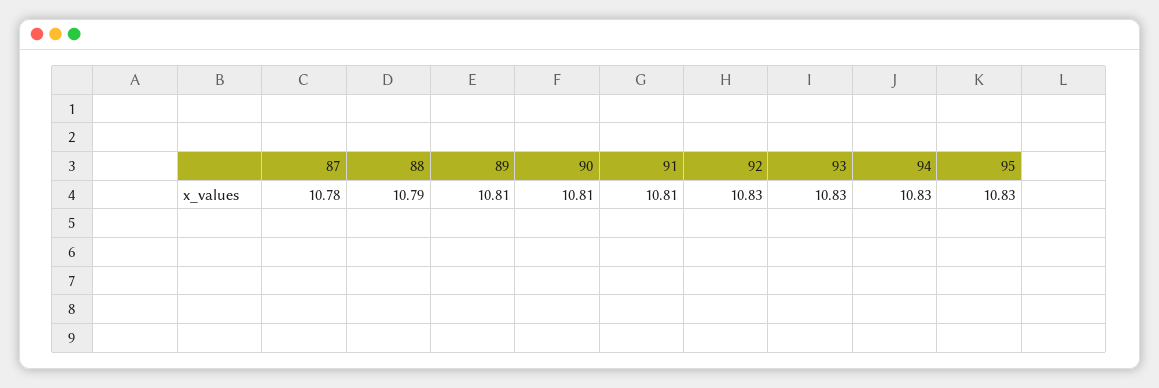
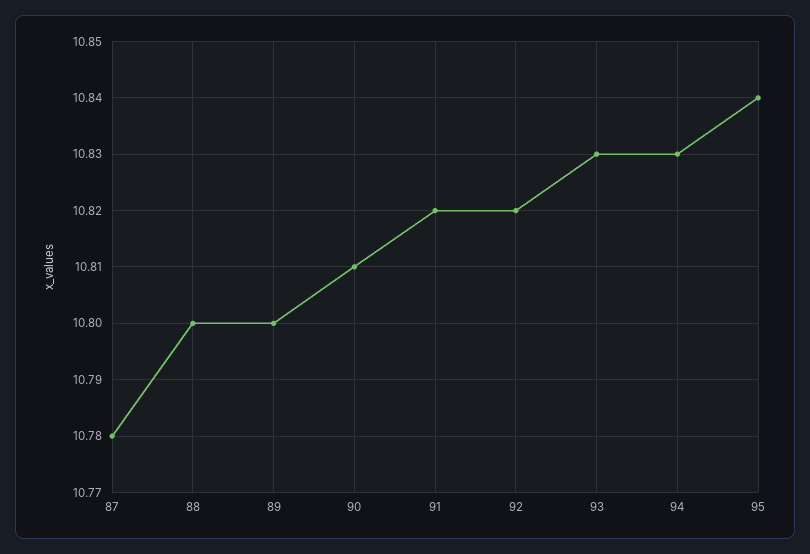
88: 10.79 -> 10.8
89: 10.81 -> 10.8
91: 10.81 -> 10.82
92: 10.83 -> 10.82
95: 10.83 -> 10.84

